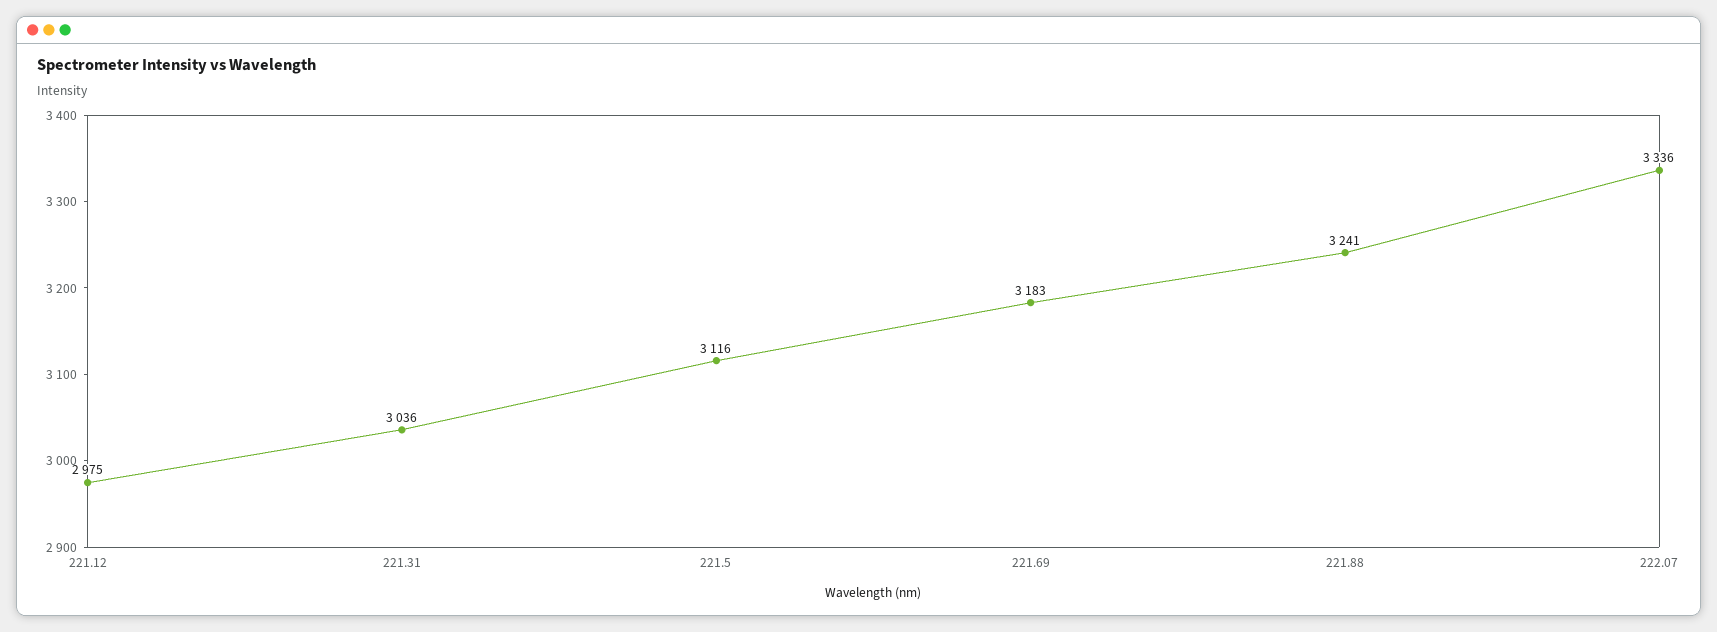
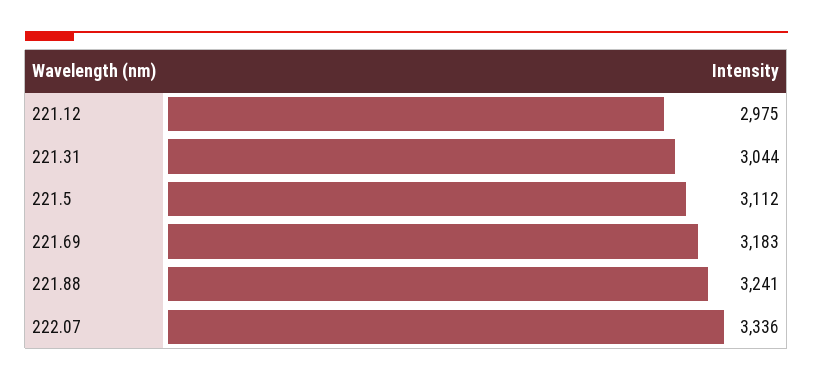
221.31: 3036 -> 3044
221.5: 3116 -> 3112

